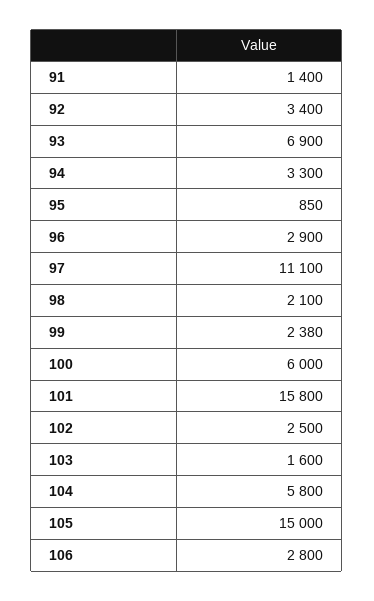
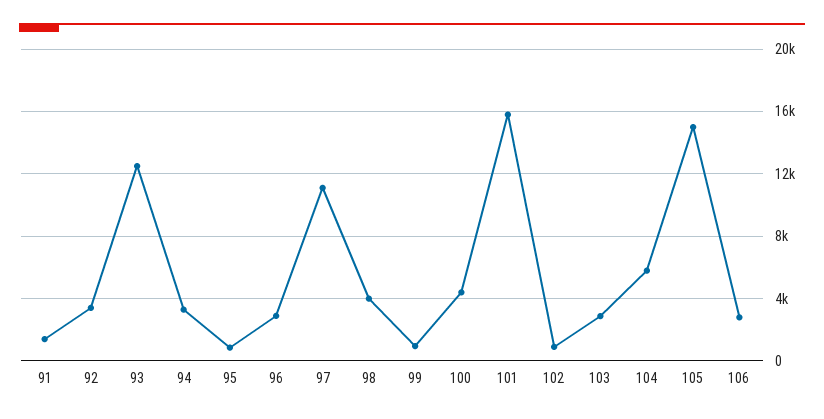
93: 6900 -> 12500
98: 2100 -> 4000
99: 2380 -> 1000
100: 6000 -> 4500
102: 2500 -> 1000
103: 1600 -> 3000

